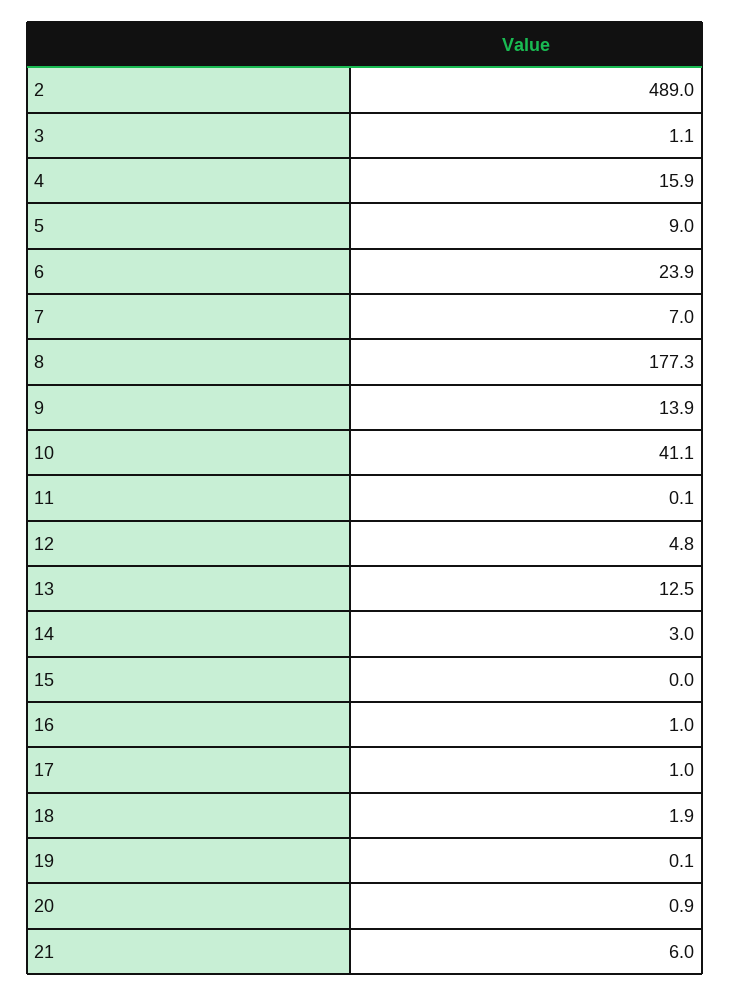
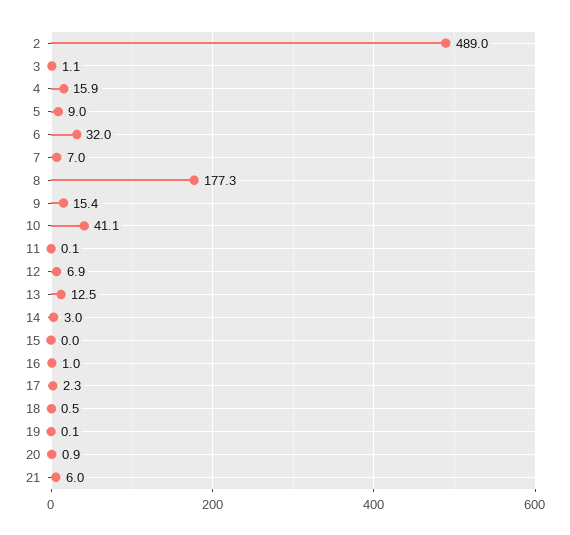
6: 23.9 -> 32
9: 13.9 -> 15.4
12: 4.8 -> 6.9
17: 1 -> 2.3
18: 1.9 -> 0.5

